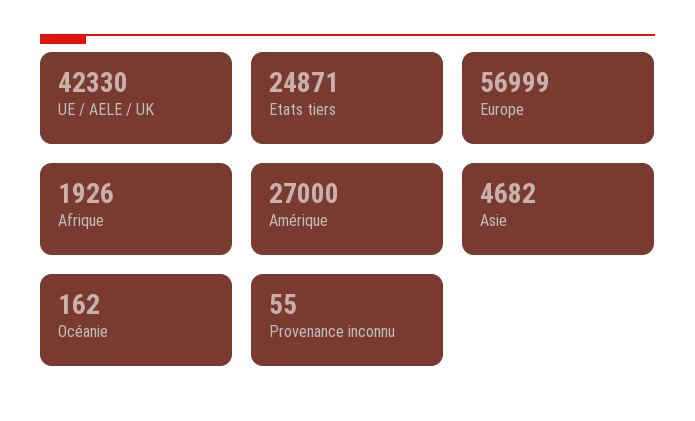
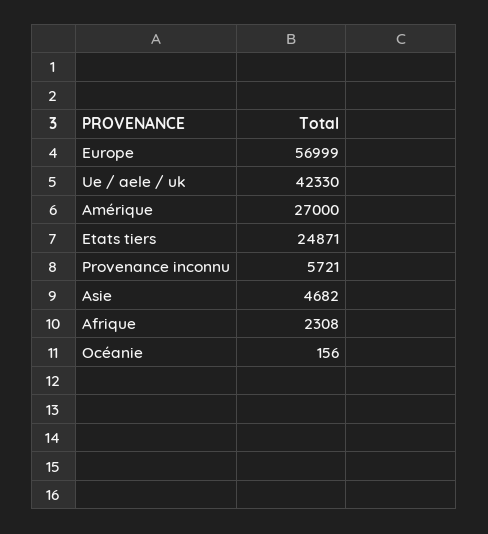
Afrique: 1926 -> 2308
Océanie: 162 -> 156
Provenance inconnu: 55 -> 5721

